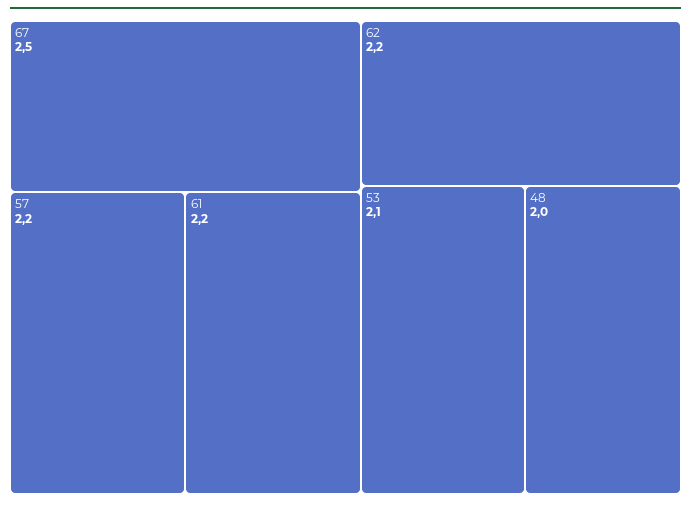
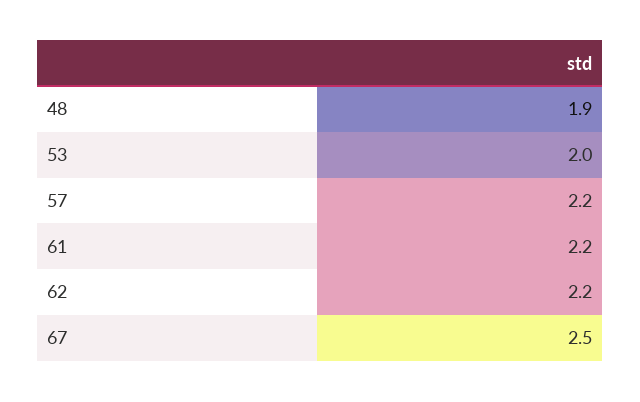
53: 2.1 -> 2
48: 2 -> 1.9

